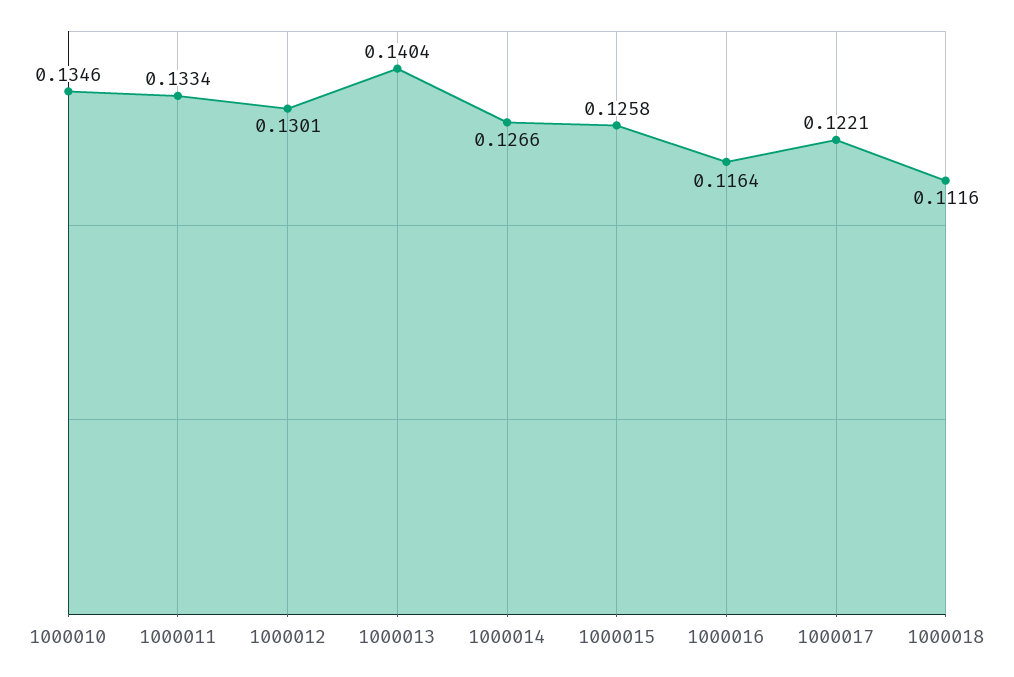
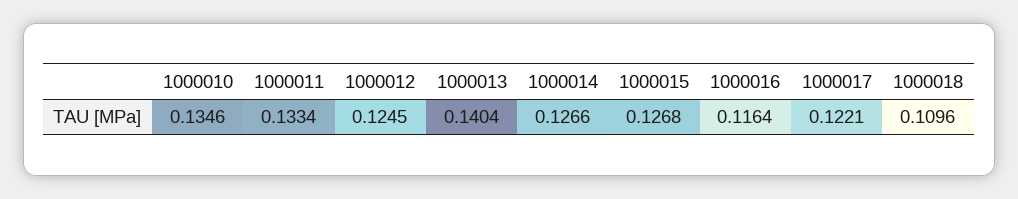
1000012: 0.1301 -> 0.1245
1000015: 0.1258 -> 0.1268
1000018: 0.1116 -> 0.1096

